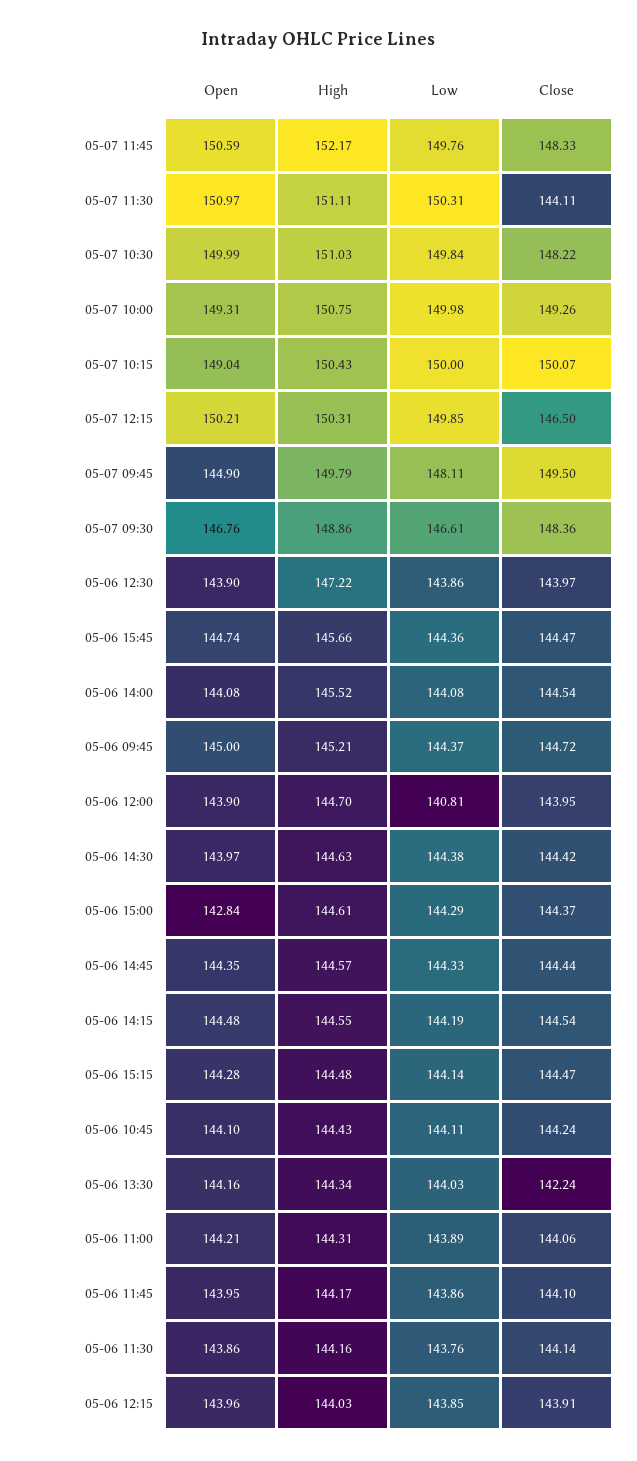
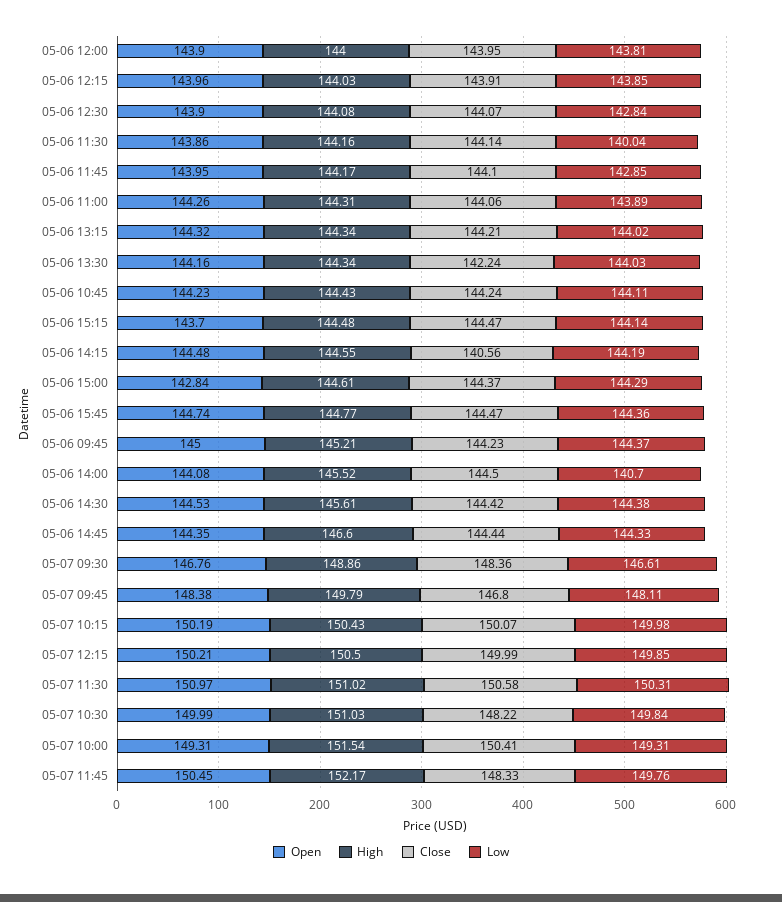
Open, 05-07 11:45: 150.59 -> 150.45
High, 05-07 11:30: 151.11 -> 151.02
Close, 05-07 11:30: 144.11 -> 150.58
High, 05-07 10:00: 150.75 -> 151.54
Low, 05-07 10:00: 149.98 -> 149.31
Close, 05-07 10:00: 149.26 -> 150.41
Open, 05-07 10:15: 149.04 -> 150.19
Low, 05-07 10:15: 150 -> 149.98
High, 05-07 12:15: 150.31 -> 150.5
Close, 05-07 12:15: 146.5 -> 149.99
Open, 05-07 09:45: 144.9 -> 148.38
Close, 05-07 09:45: 149.5 -> 146.8
High, 05-06 12:30: 147.22 -> 144.08
Low, 05-06 12:30: 143.86 -> 142.84
Close, 05-06 12:30: 143.97 -> 144.07
High, 05-06 15:45: 145.66 -> 144.77
Low, 05-06 14:00: 144.08 -> 140.7
Close, 05-06 14:00: 144.54 -> 144.5
Close, 05-06 09:45: 144.72 -> 144.23
High, 05-06 12:00: 144.7 -> 144
Low, 05-06 12:00: 140.81 -> 143.81
Open, 05-06 14:30: 143.97 -> 144.53
High, 05-06 14:30: 144.63 -> 145.61
High, 05-06 14:45: 144.57 -> 146.6
Close, 05-06 14:15: 144.54 -> 140.56
Open, 05-06 15:15: 144.28 -> 143.7
Open, 05-06 10:45: 144.1 -> 144.23
Open, 05-06 11:00: 144.21 -> 144.26
Low, 05-06 11:45: 143.86 -> 142.85
Low, 05-06 11:30: 143.76 -> 140.04
Open, 05-06 13:15: none -> 144.32
High, 05-06 13:15: none -> 144.34
Close, 05-06 13:15: none -> 144.21
Low, 05-06 13:15: none -> 144.02

